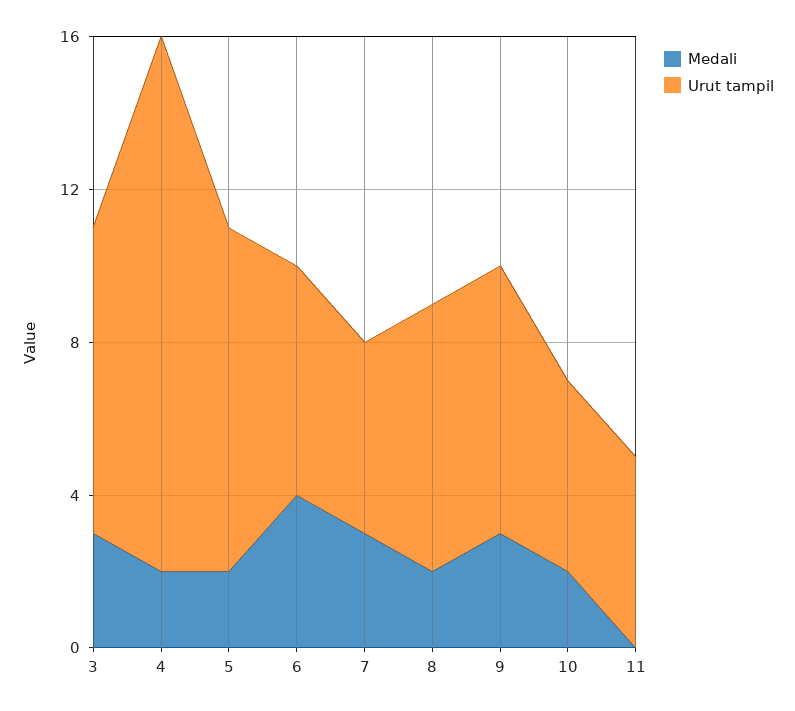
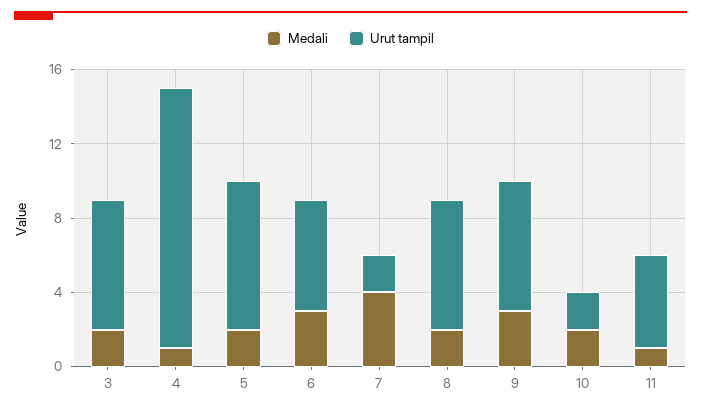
Medali, 3: 3 -> 2
Urut tampil, 3: 8 -> 7
Medali, 4: 2 -> 1
Urut tampil, 5: 9 -> 8
Medali, 6: 4 -> 3
Medali, 7: 3 -> 4
Urut tampil, 7: 5 -> 2
Urut tampil, 10: 5 -> 2
Medali, 11: 0 -> 1

